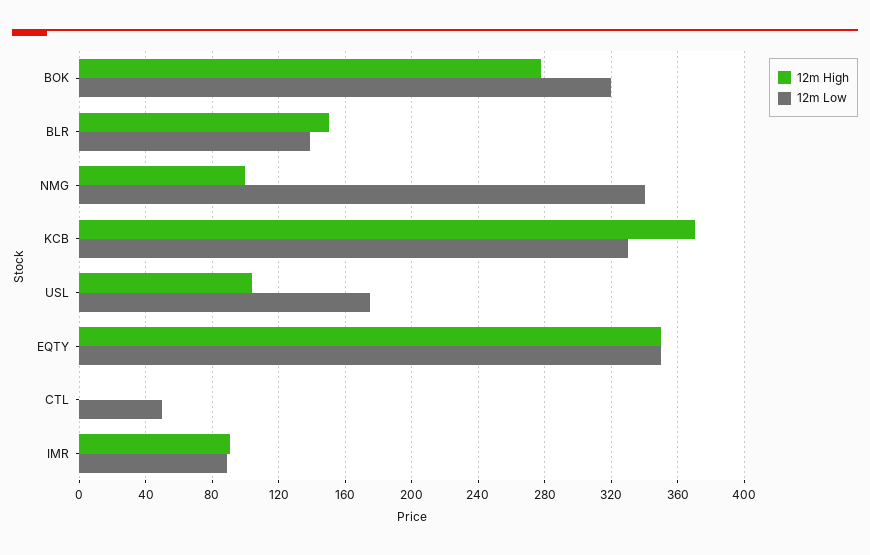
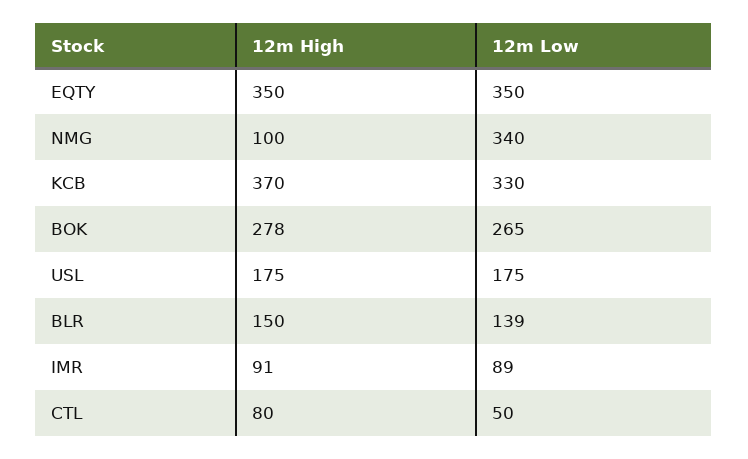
12m Low, BOK: 320 -> 265
12m High, USL: 105 -> 175
12m High, CTL: 0 -> 80

